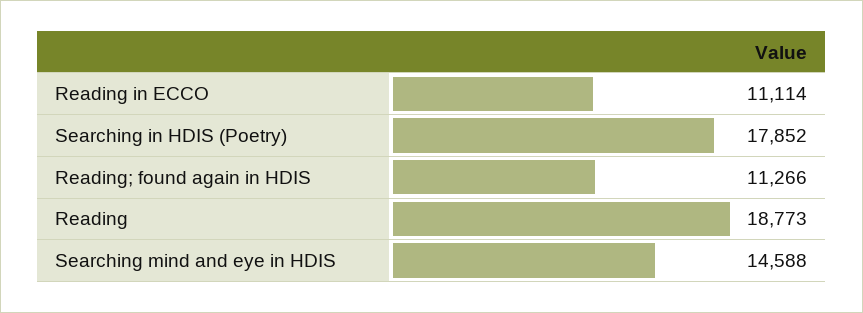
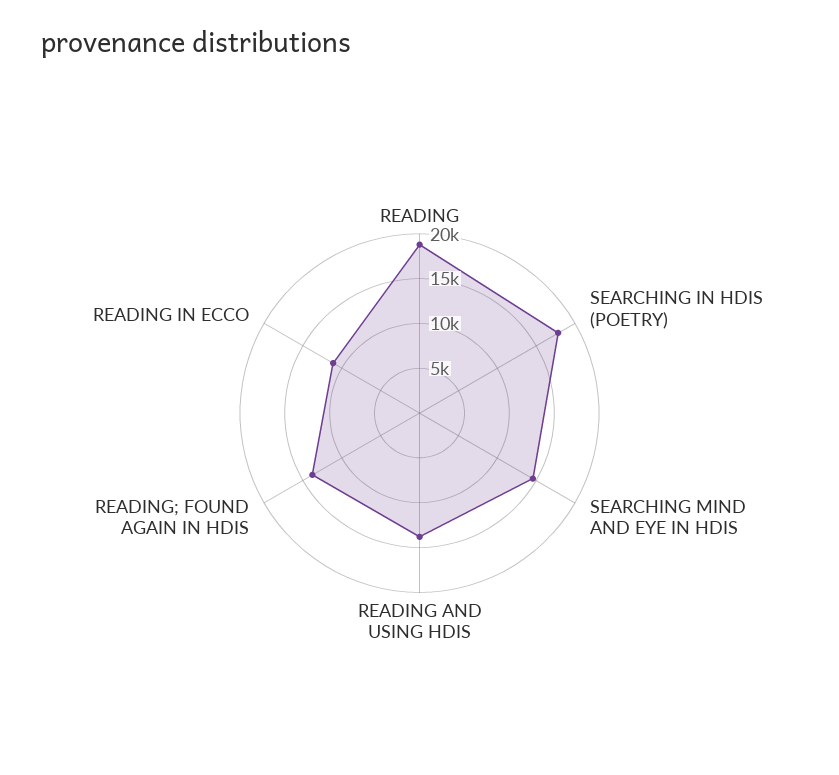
Reading; found again in HDIS: 11266 -> 14000
READING AND USING HDIS: none -> 14000

